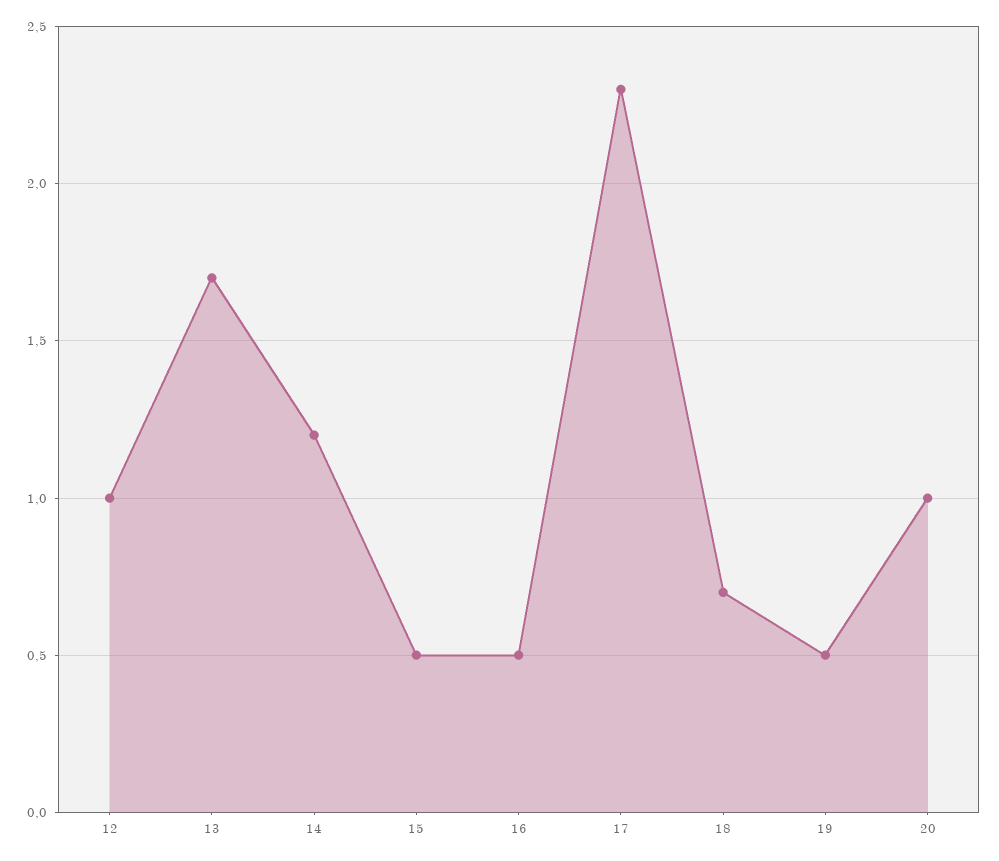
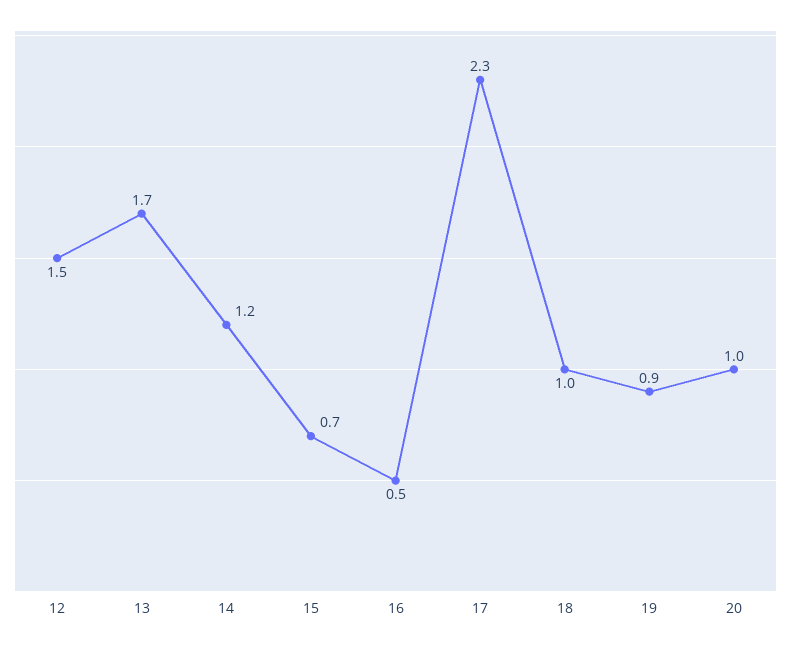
12: 1 -> 1.5
15: 0.5 -> 0.7
18: 0.7 -> 1
19: 0.5 -> 0.9

